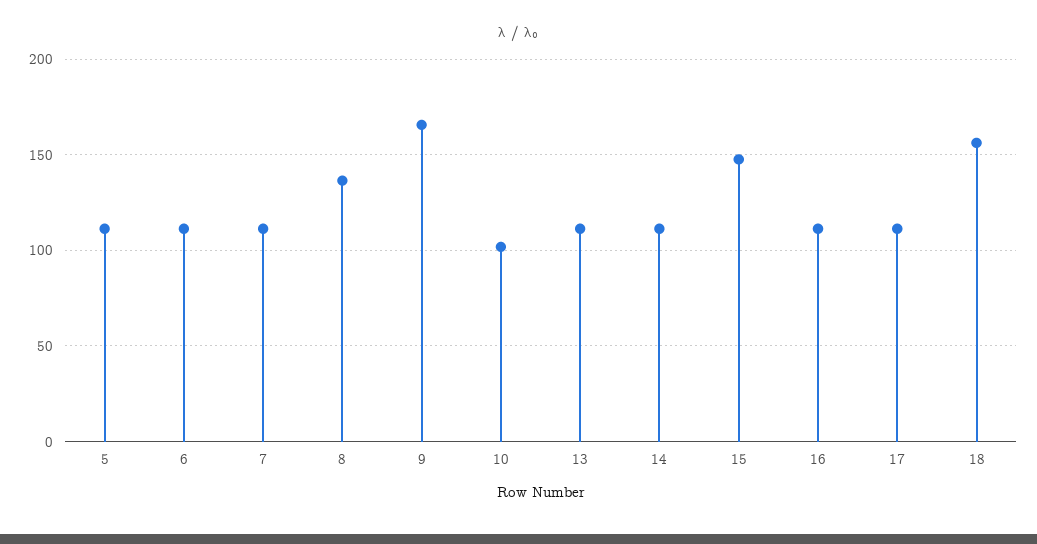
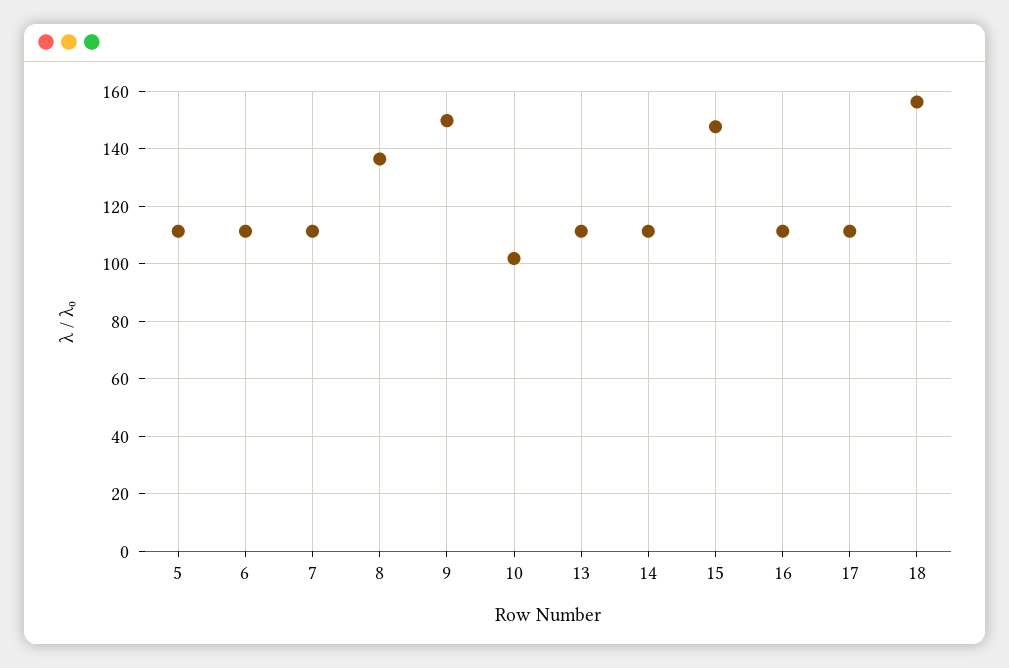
9: 165 -> 150

